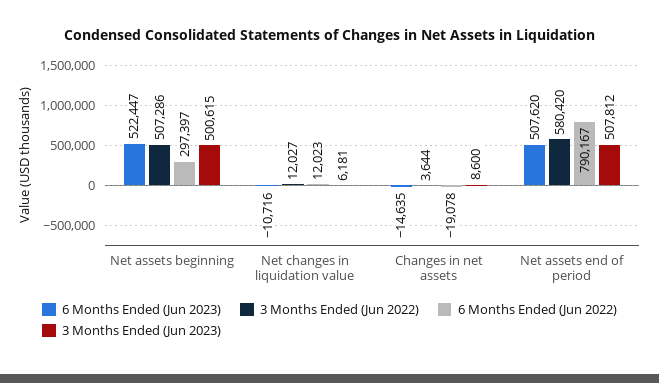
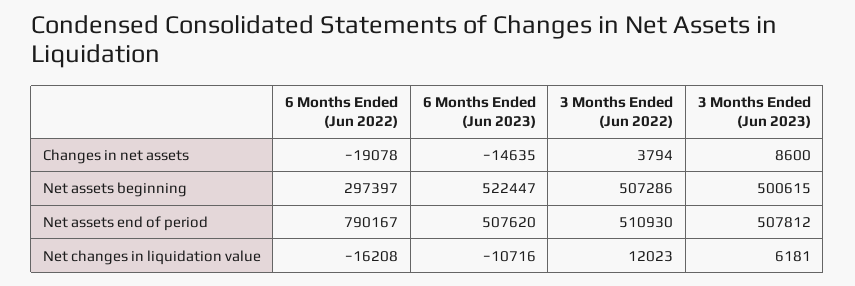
3 Months Ended (Jun 2022), Net changes in liquidation value: 12027 -> 12023
6 Months Ended (Jun 2022), Net changes in liquidation value: 12023 -> -16208
3 Months Ended (Jun 2022), Changes in net assets: 3644 -> 3794
3 Months Ended (Jun 2022), Net assets end of period: 580420 -> 510930

